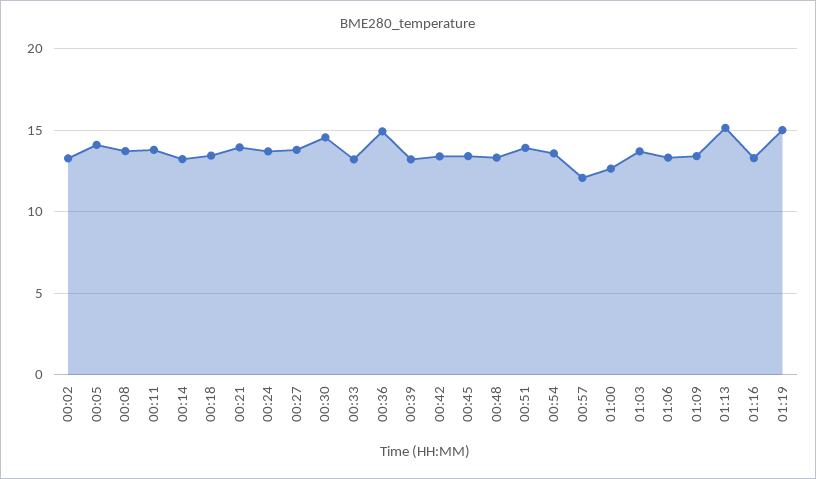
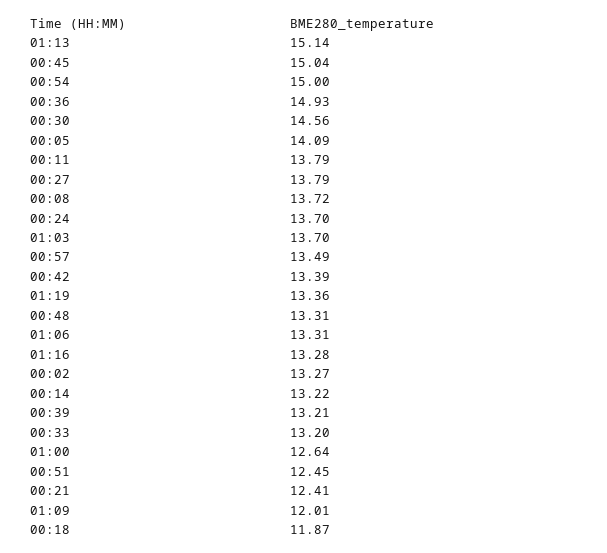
00:18: 13.5 -> 11.87
00:21: 14 -> 12.41
00:45: 13.5 -> 15.04
00:51: 14 -> 12.45
00:54: 13.5 -> 15
00:57: 12 -> 13.49
01:09: 13.5 -> 12.01
01:19: 15 -> 13.36

